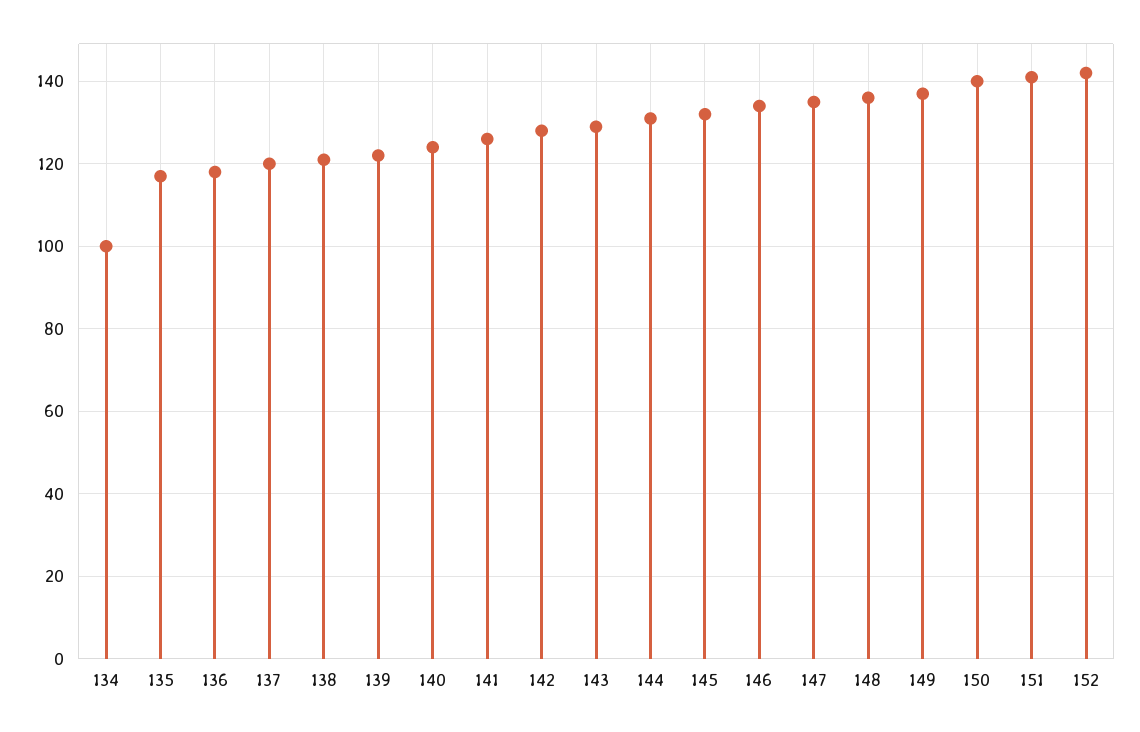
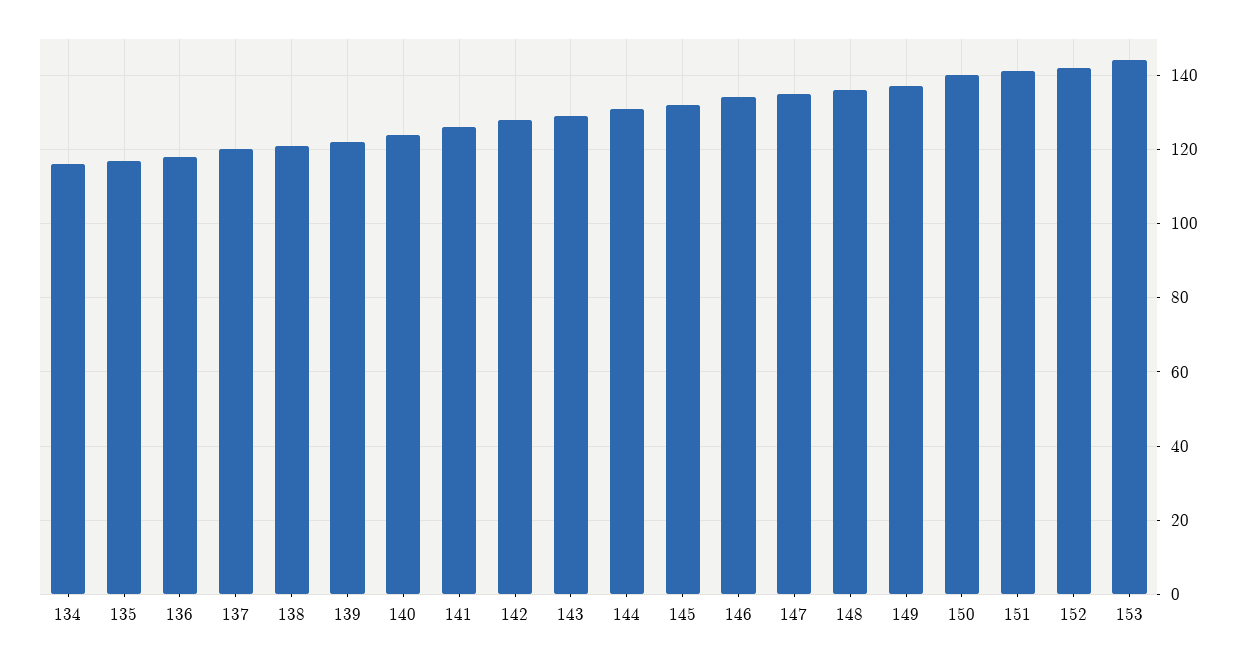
134: 100 -> 115
153: none -> 145

